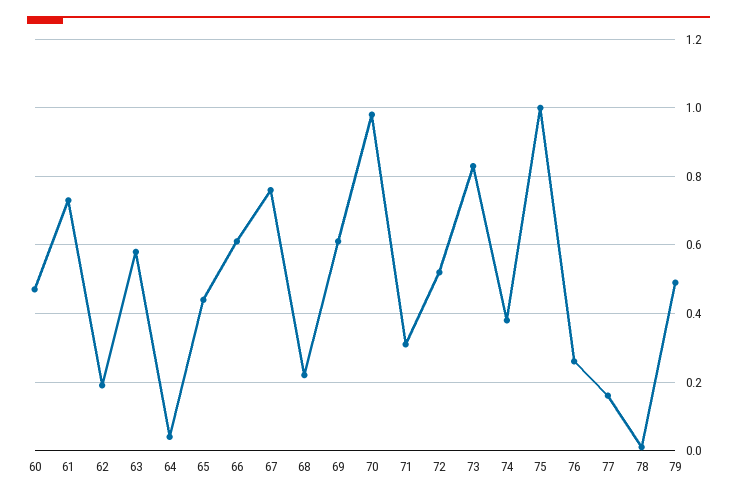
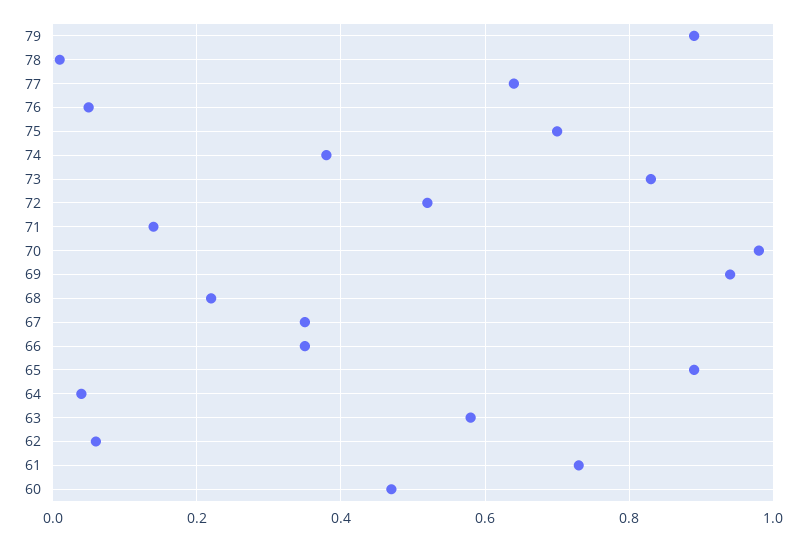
62: 0.2 -> 0.05
65: 0.45 -> 0.9
66: 0.6 -> 0.35
67: 0.75 -> 0.35
69: 0.6 -> 0.95
71: 0.3 -> 0.15
75: 1 -> 0.7
76: 0.25 -> 0.05
77: 0.15 -> 0.65
79: 0.5 -> 0.9

